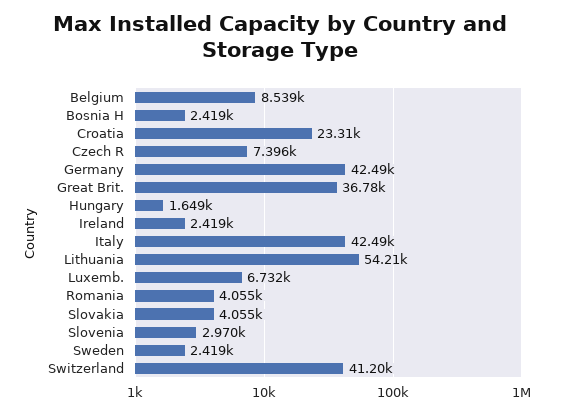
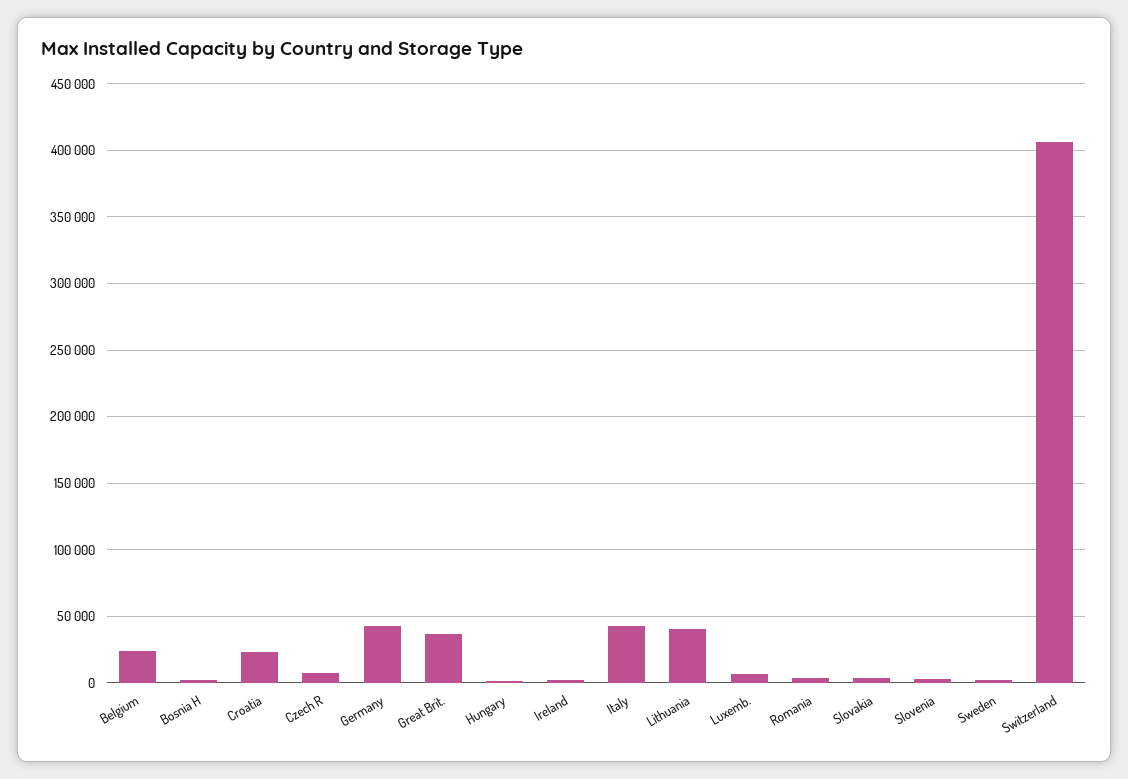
Belgium: 8539 -> 25000
Lithuania: 54210 -> 40000
Switzerland: 41200 -> 405000

